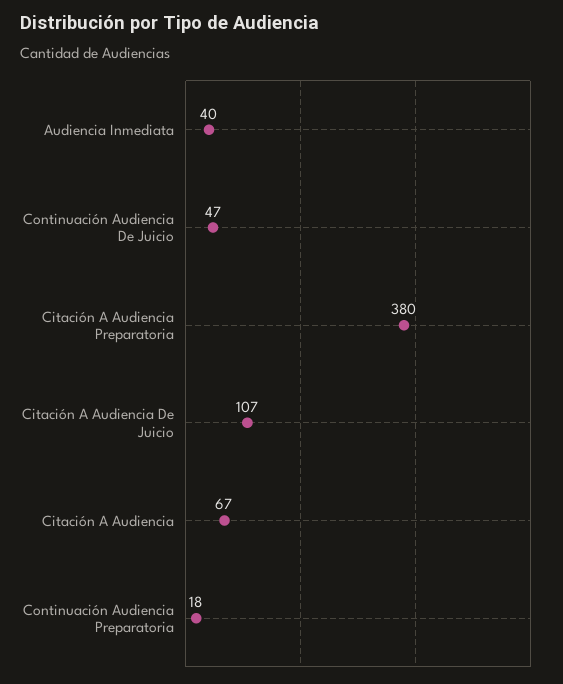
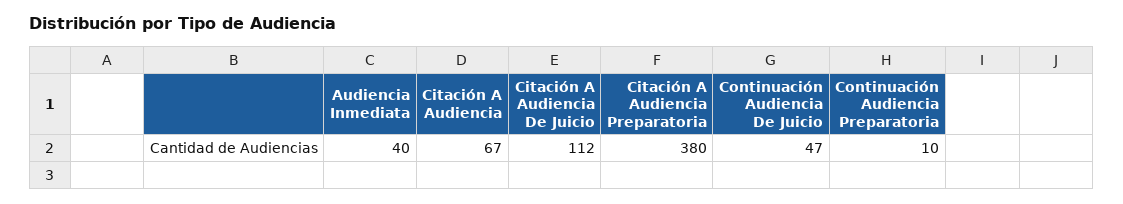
Citación A Audiencia De Juicio: 107 -> 112
Continuación Audiencia Preparatoria: 18 -> 10

